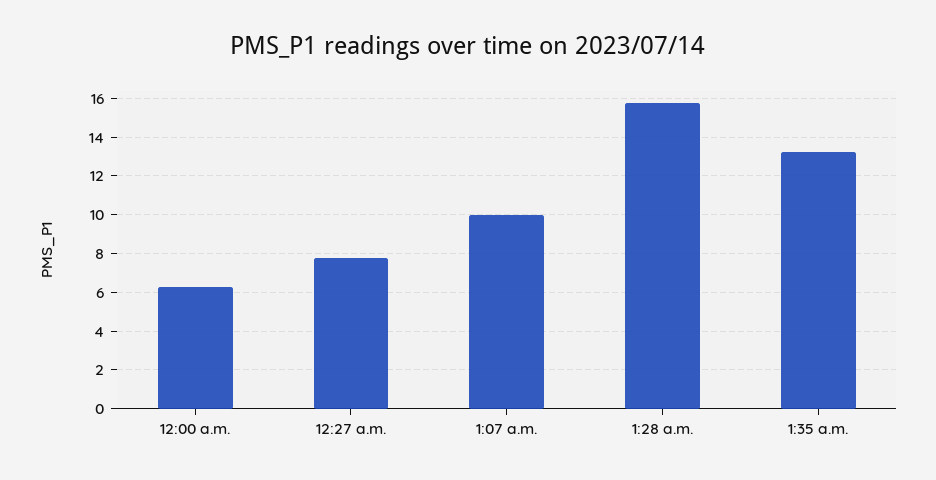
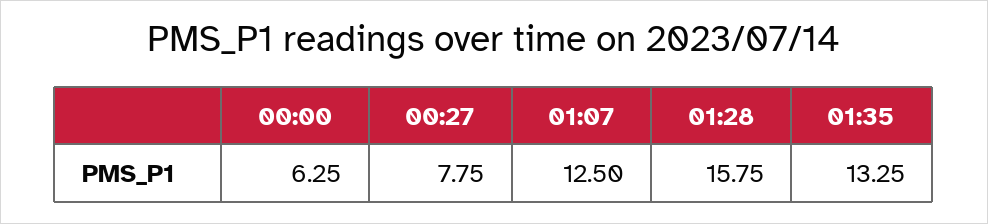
1:07 a.m.: 10 -> 12.5

